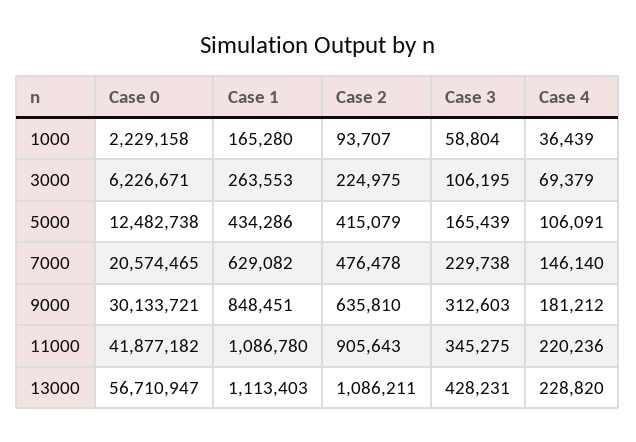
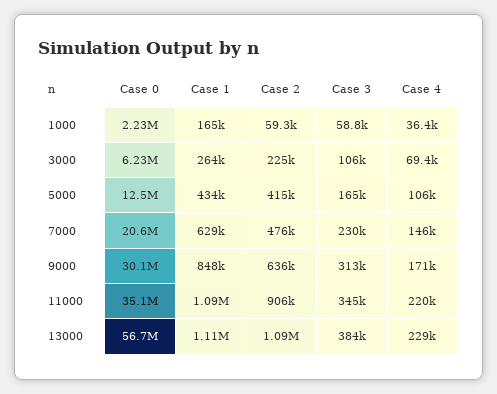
Case 2, 1000: 93707 -> 59300
Case 4, 9000: 181212 -> 171000
Case 0, 11000: 41877182 -> 35100000
Case 3, 13000: 428231 -> 384000

